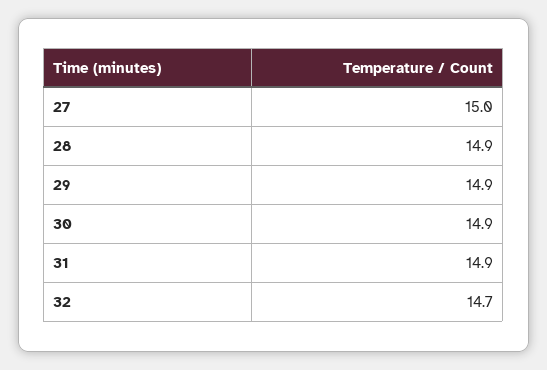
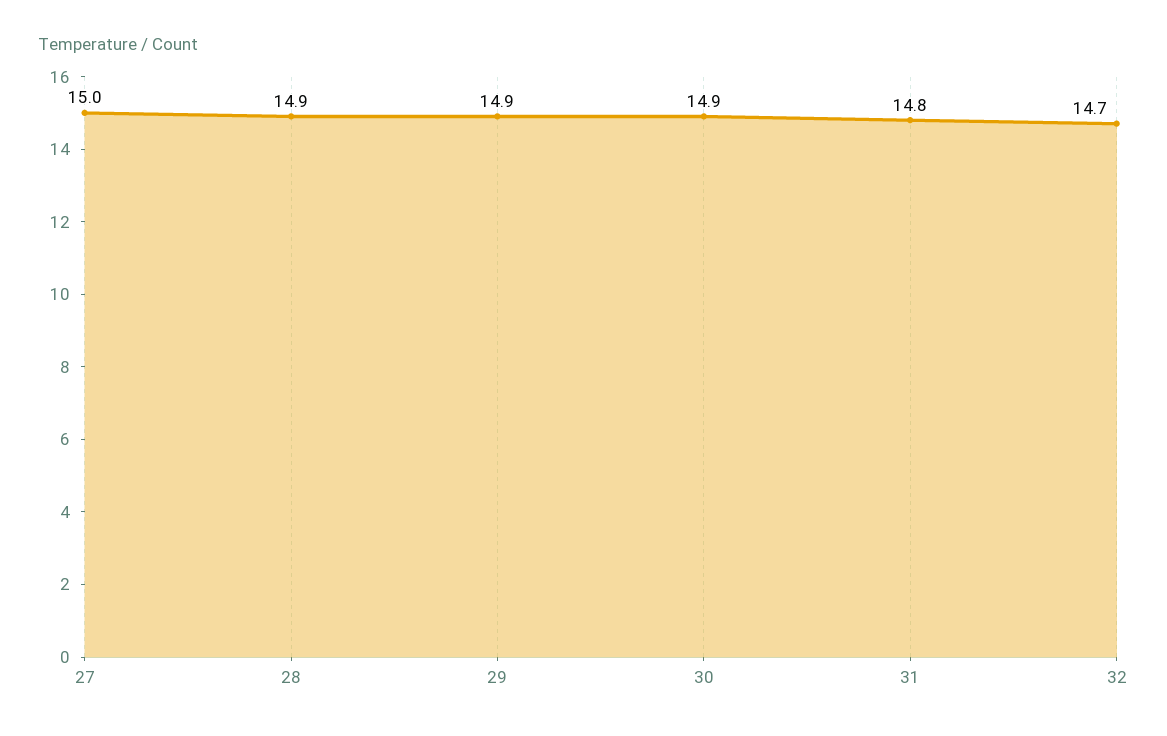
31: 14.9 -> 14.8

